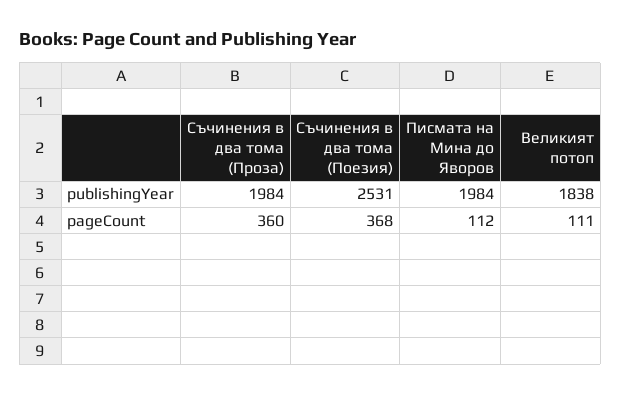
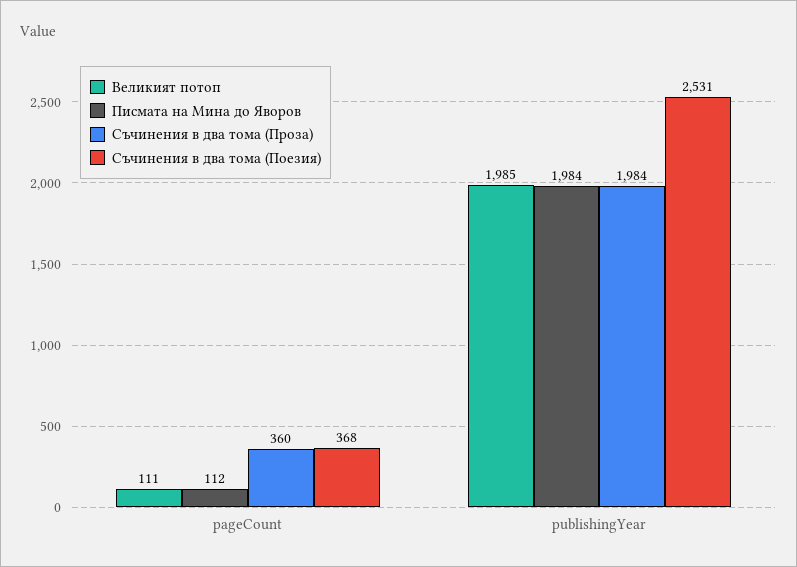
Великият потоп, publishingYear: 1838 -> 1985

